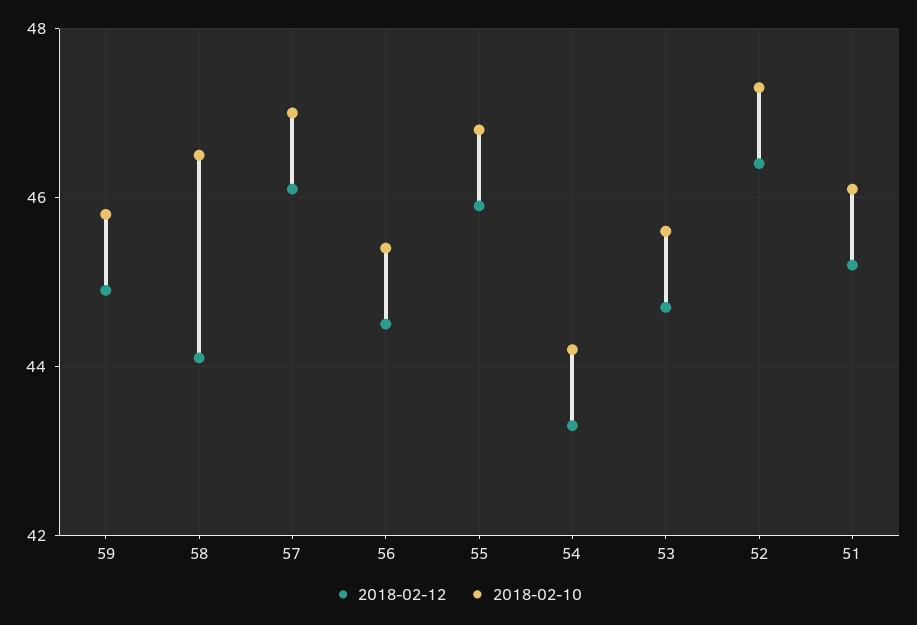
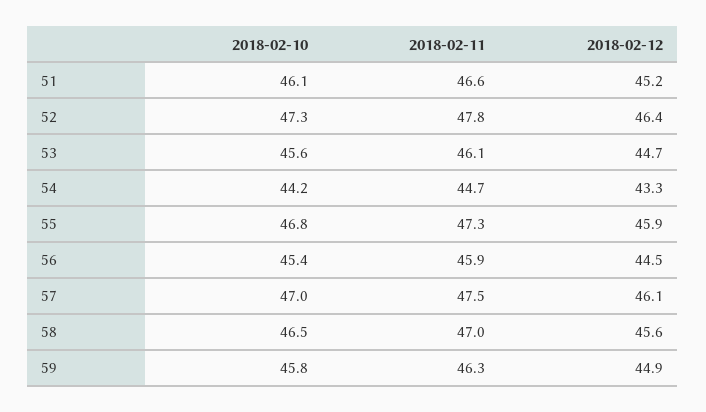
2018-02-12, 58: 44 -> 45.6
2018-02-11, 51: none -> 46.6
2018-02-11, 52: none -> 47.8
2018-02-11, 53: none -> 46.1
2018-02-11, 54: none -> 44.7
2018-02-11, 55: none -> 47.3
2018-02-11, 56: none -> 45.9
2018-02-11, 57: none -> 47.5
2018-02-11, 58: none -> 47
2018-02-11, 59: none -> 46.3

